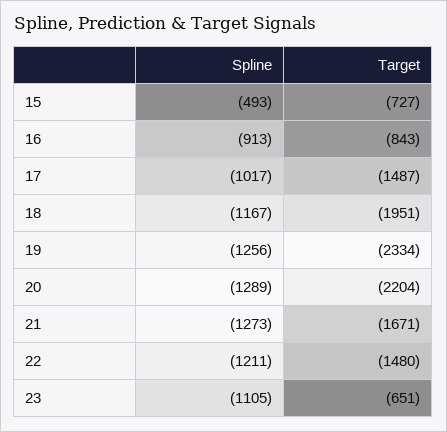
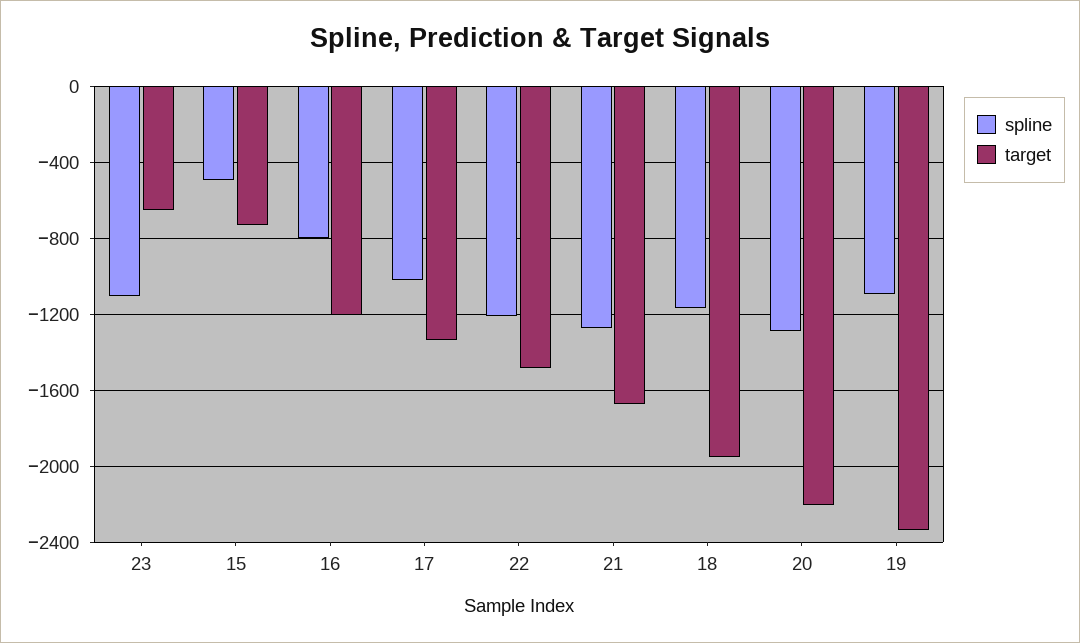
Spline, 16: -913 -> -800
Target, 16: -843 -> -1200
Target, 17: -1487 -> -1350
Spline, 19: -1256 -> -1100

